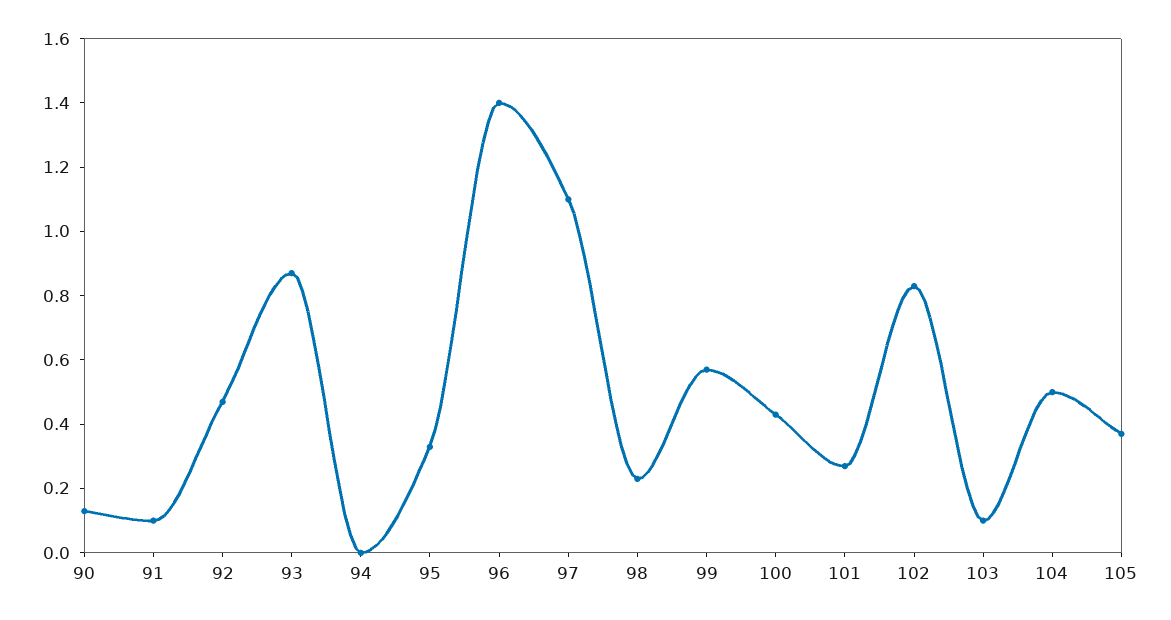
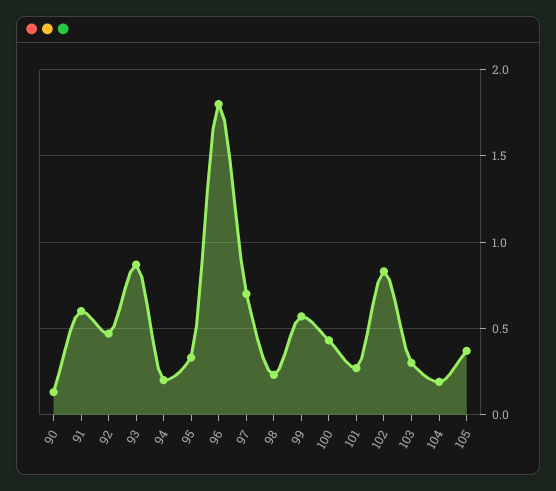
91: 0.1 -> 0.6
94: 0 -> 0.2
96: 1.4 -> 1.8
97: 1.1 -> 0.7
103: 0.1 -> 0.3
104: 0.5 -> 0.2

